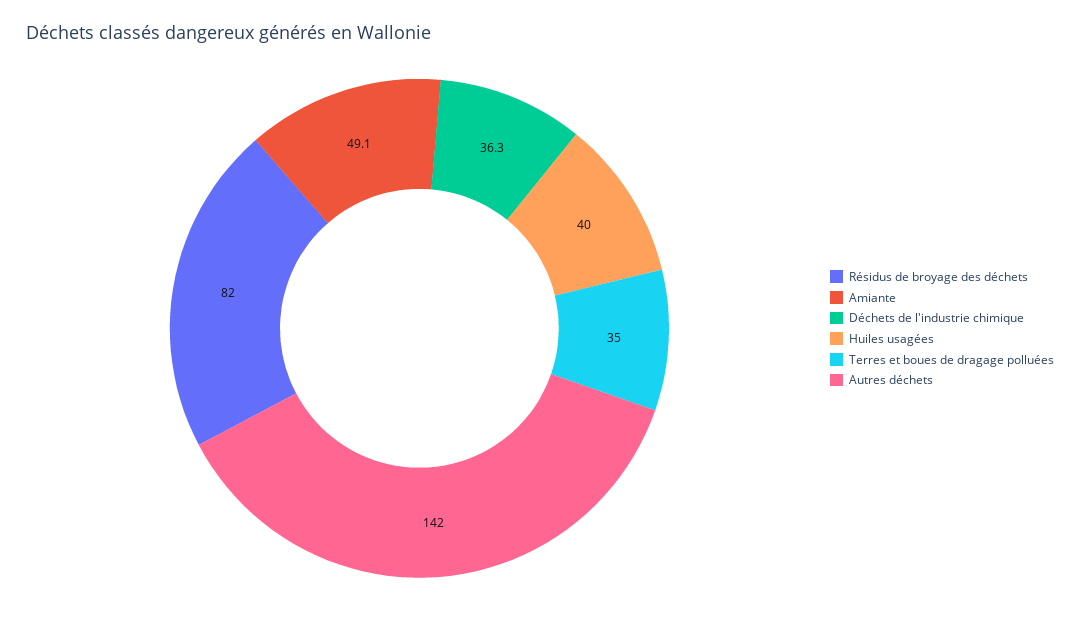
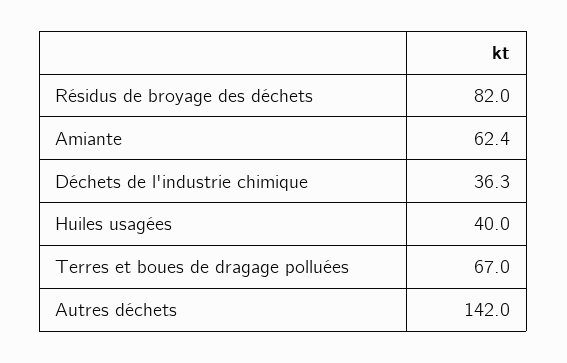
Amiante: 49.1 -> 62.4
Terres et boues de dragage polluées: 35 -> 67

